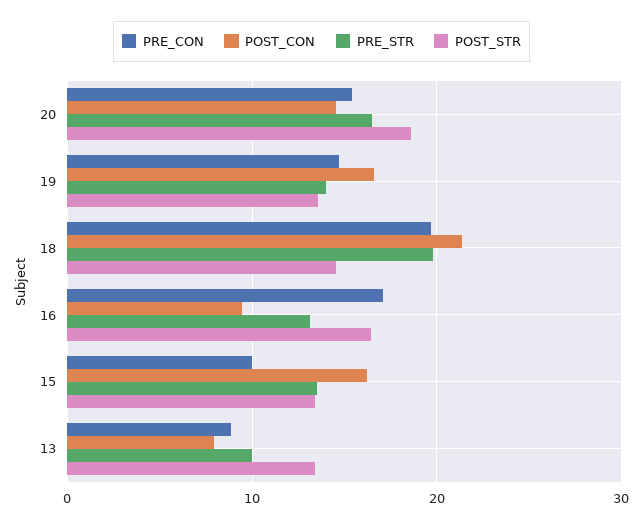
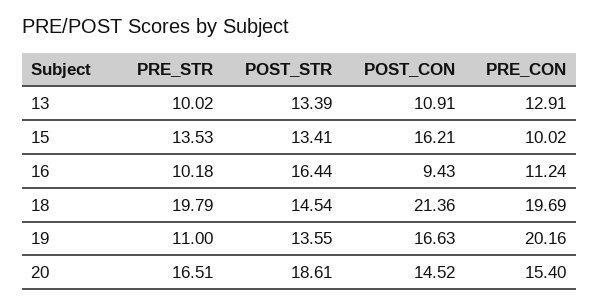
PRE_CON, 19: 15 -> 20.16
PRE_STR, 19: 14 -> 11
PRE_CON, 16: 17 -> 11.24
PRE_STR, 16: 13 -> 10.18
PRE_CON, 13: 9 -> 12.91
POST_CON, 13: 8 -> 10.91

